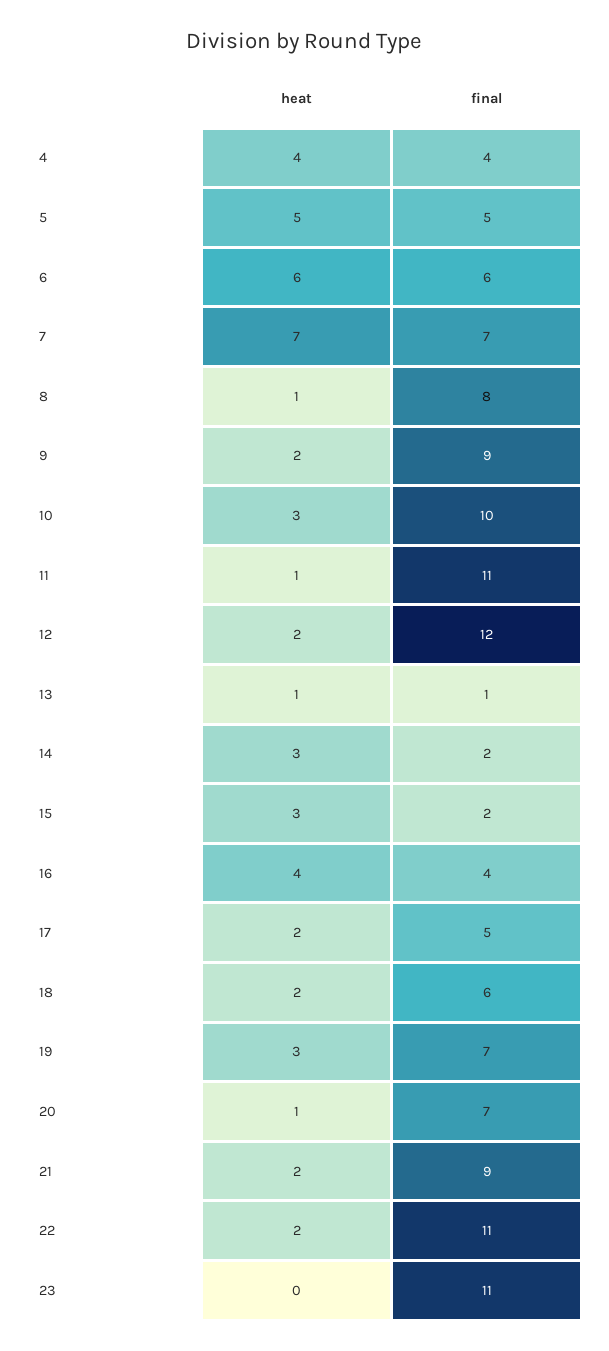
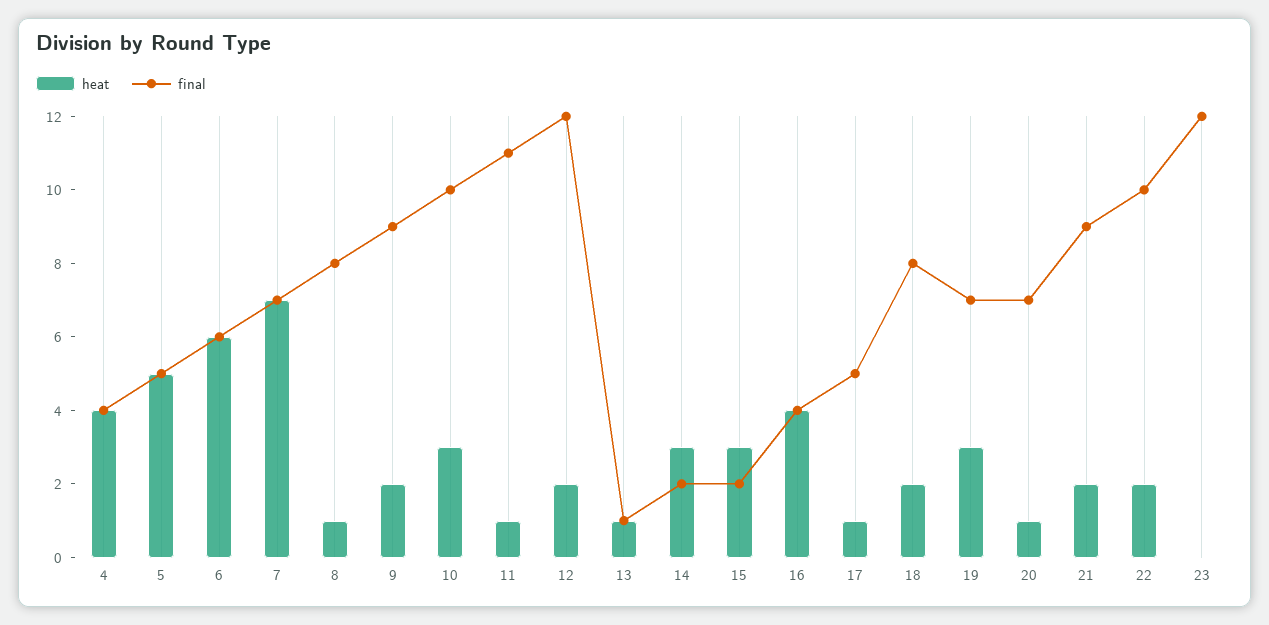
heat, 17: 2 -> 1
final, 18: 6 -> 8
final, 22: 11 -> 10
final, 23: 11 -> 12

